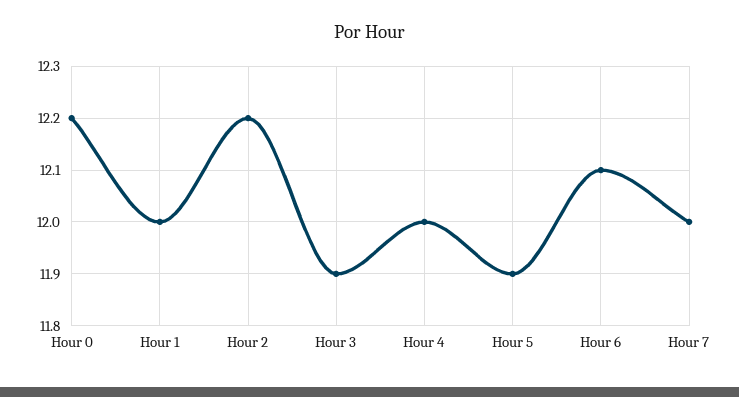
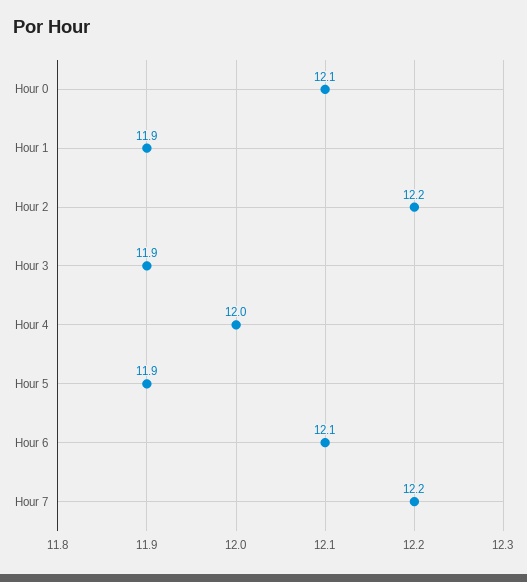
Hour 0: 12.2 -> 12.1
Hour 1: 12 -> 11.9
Hour 7: 12 -> 12.2

